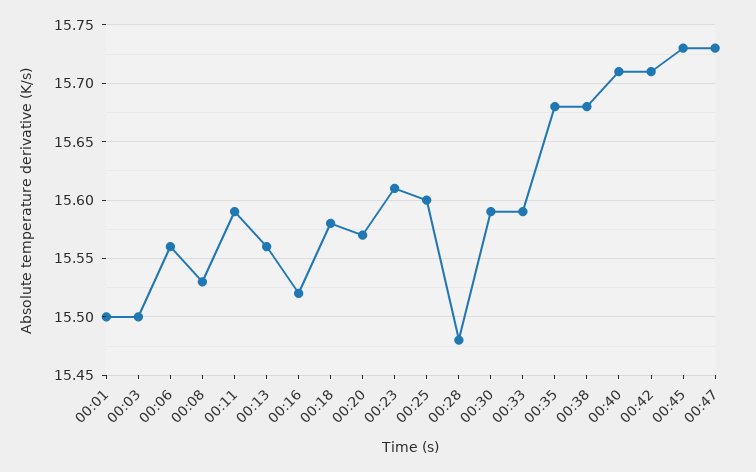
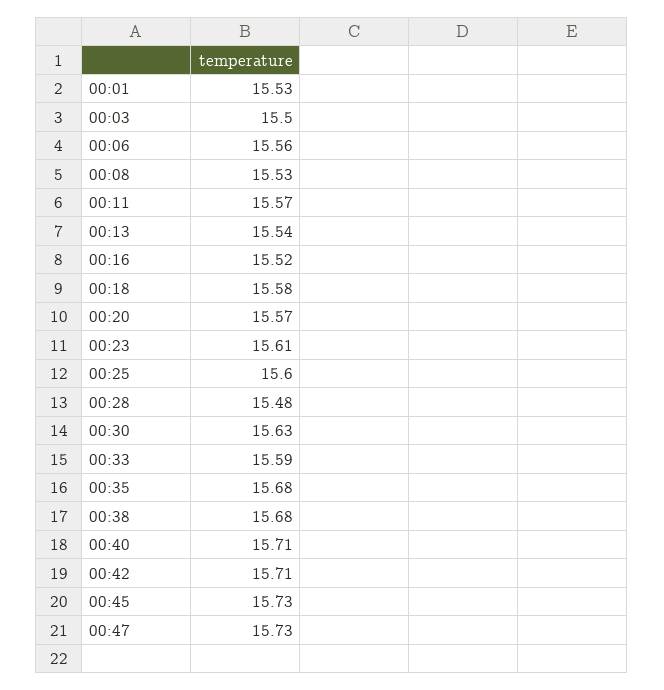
00:01: 15.5 -> 15.53
00:11: 15.59 -> 15.57
00:13: 15.56 -> 15.54
00:30: 15.59 -> 15.63

